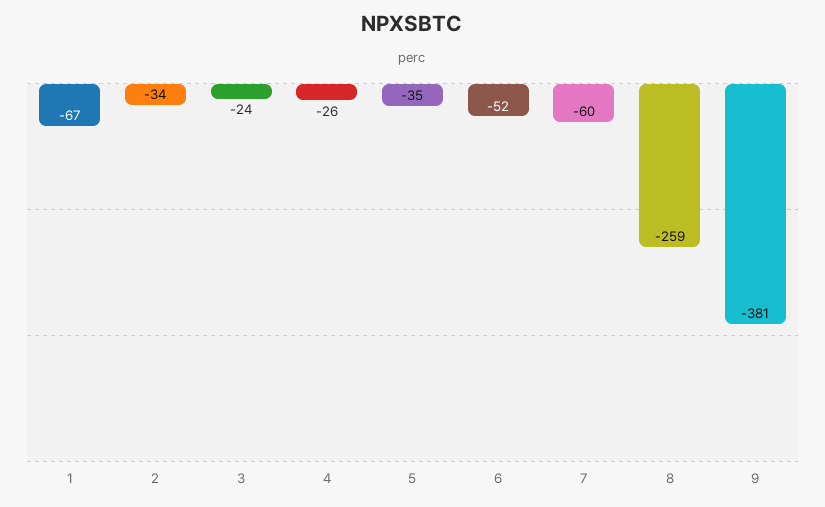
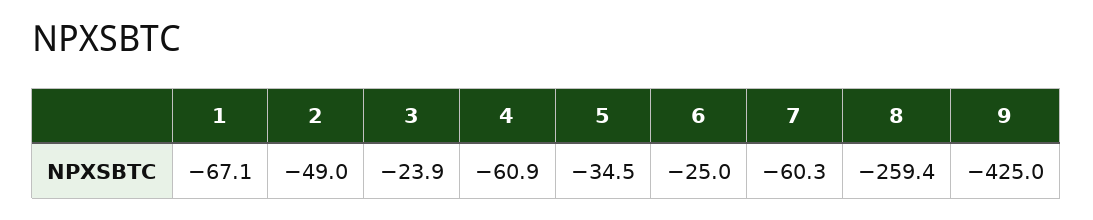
2: -34 -> -49
4: -26 -> -60.9
6: -52 -> -25
9: -381 -> -425

